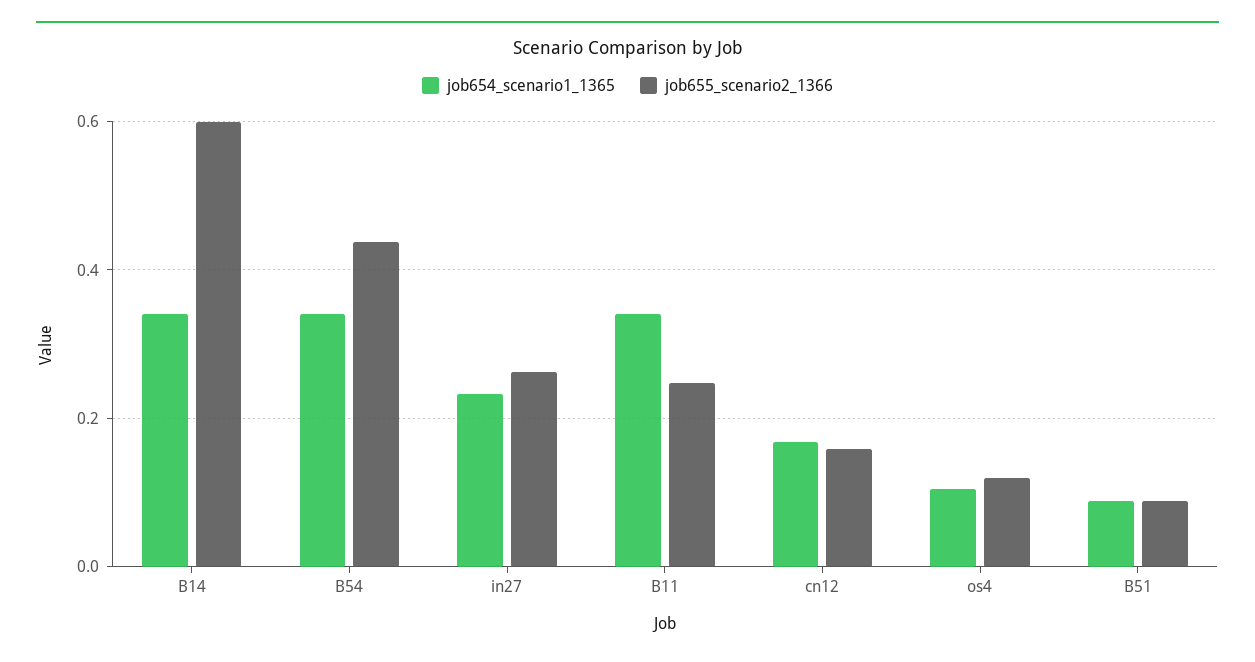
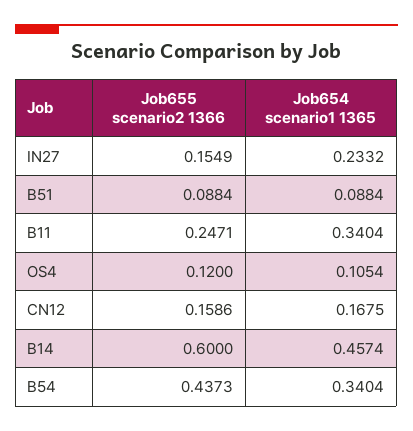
job654_scenario1_1365, B14: 0.34 -> 0.4574
job655_scenario2_1366, in27: 0.26 -> 0.1549

